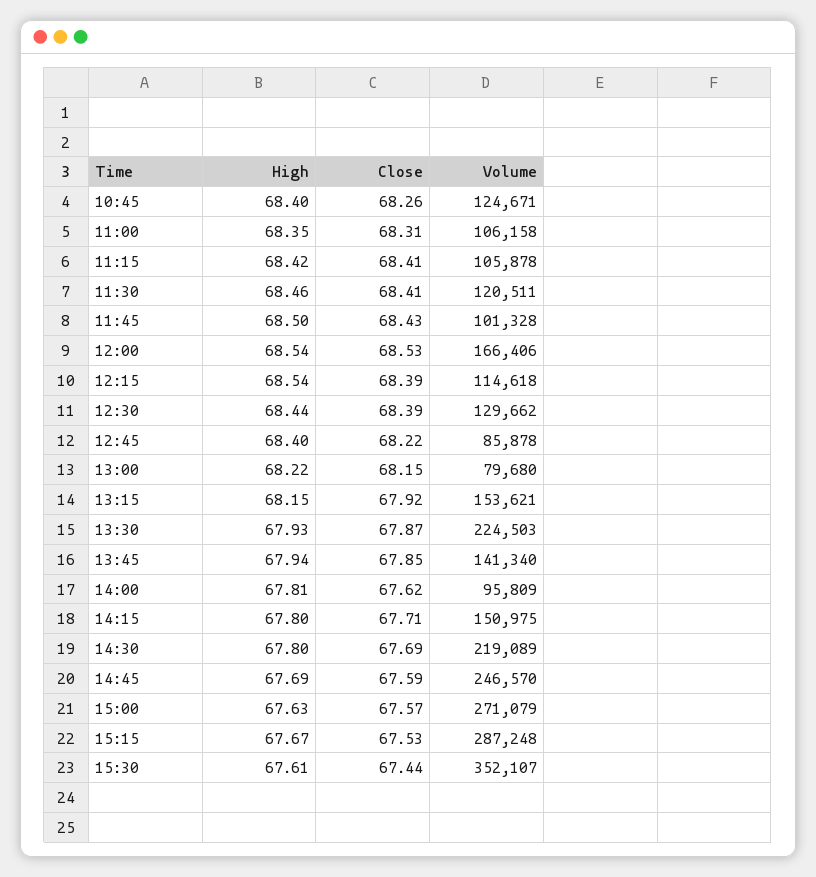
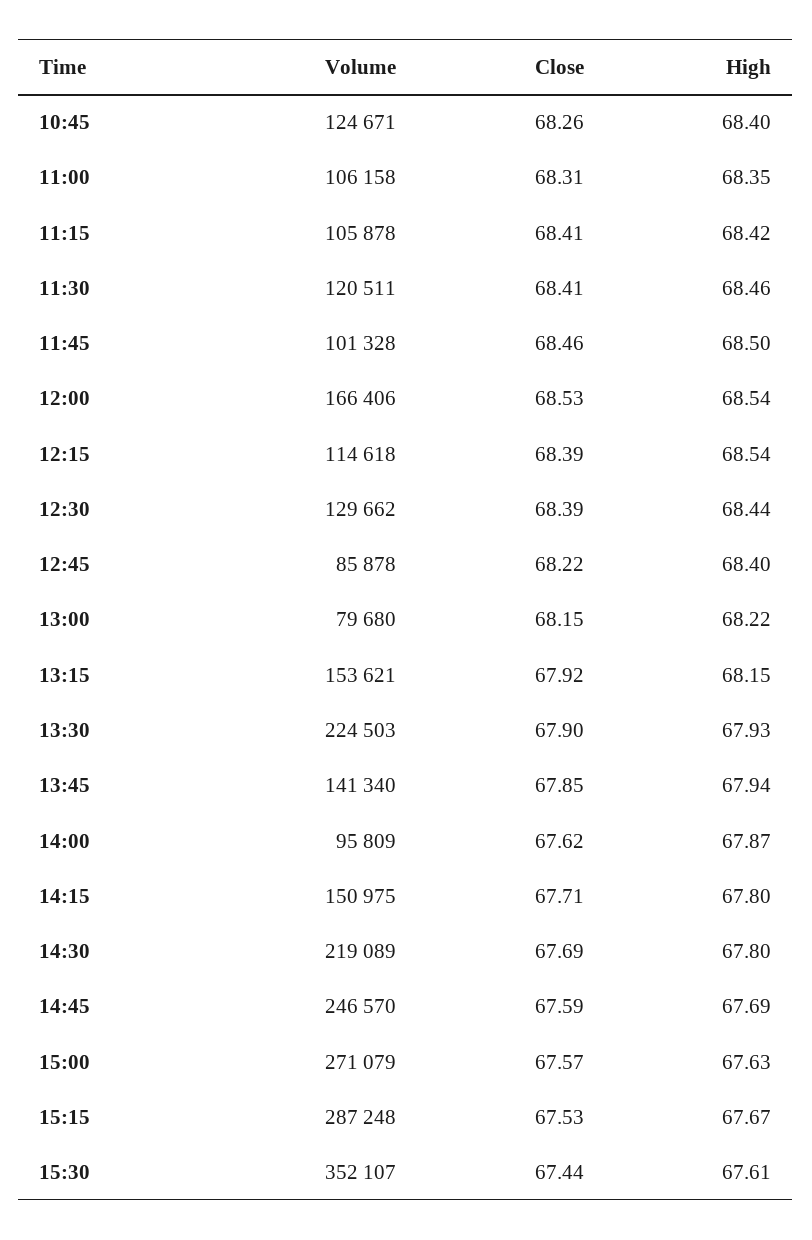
Close, 11:45: 68.43 -> 68.46
Close, 13:30: 67.87 -> 67.9
High, 14:00: 67.81 -> 67.87

